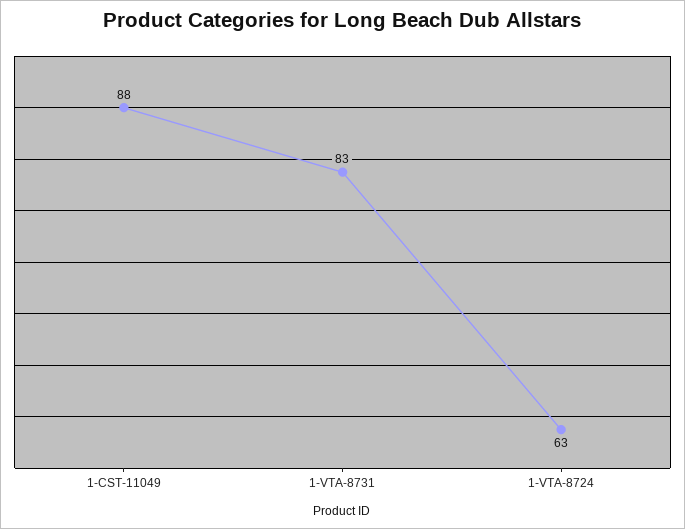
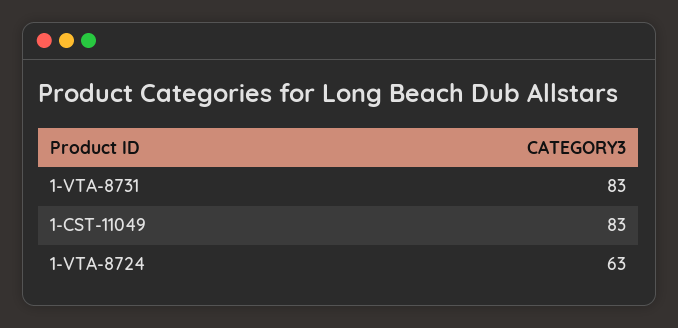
1-CST-11049: 88 -> 83

